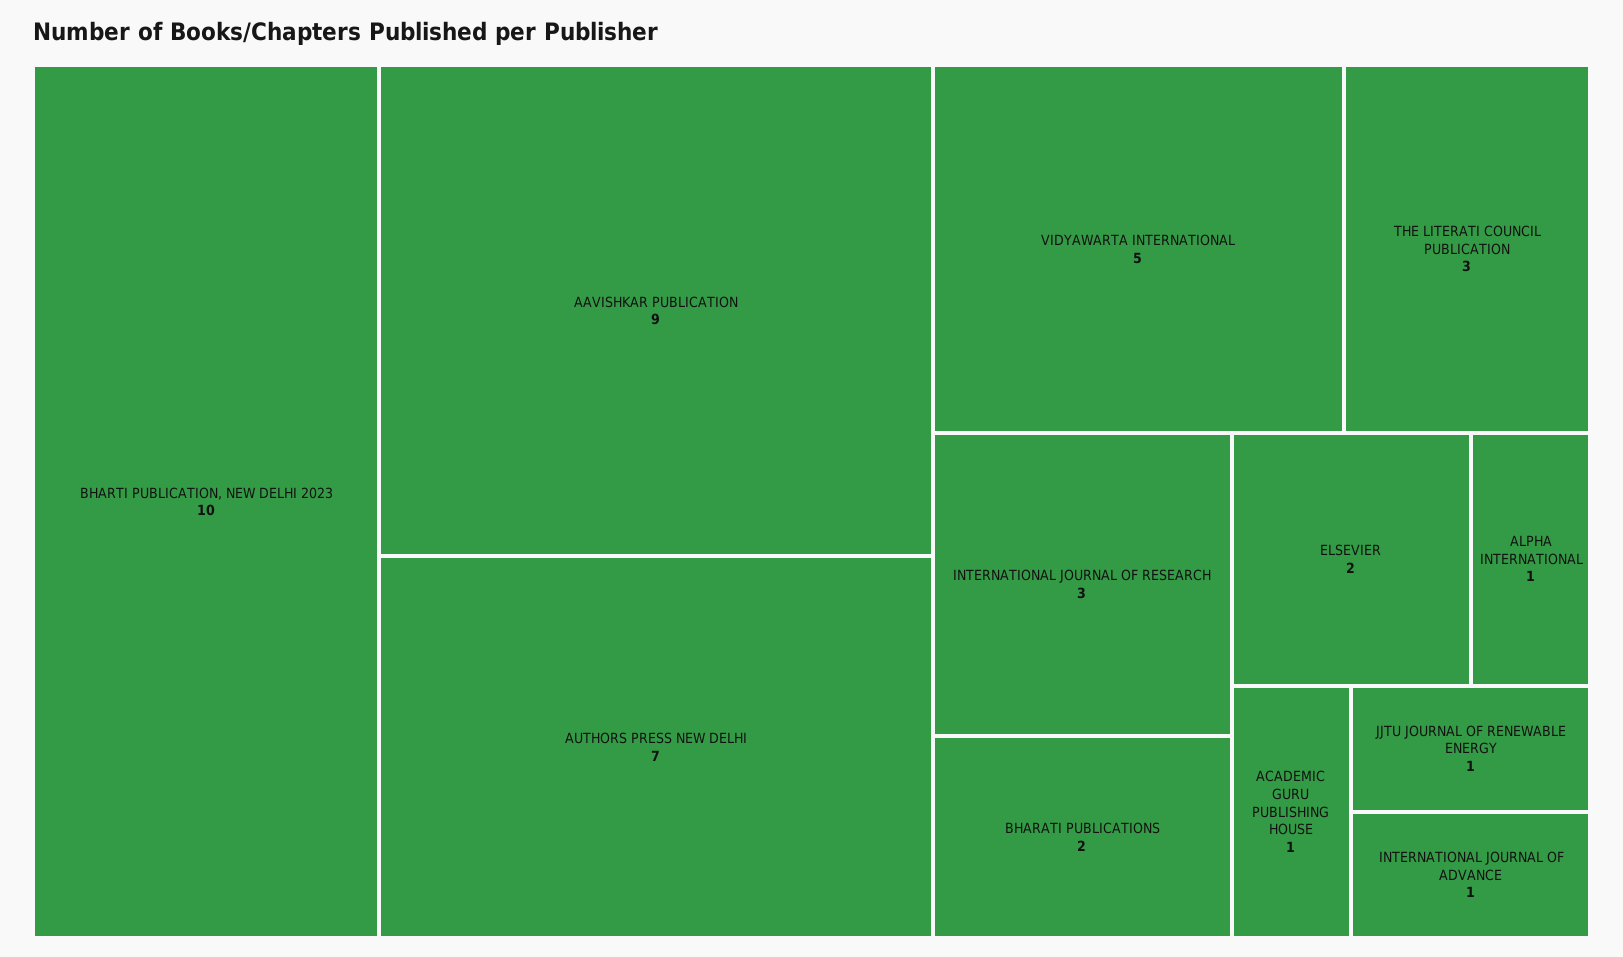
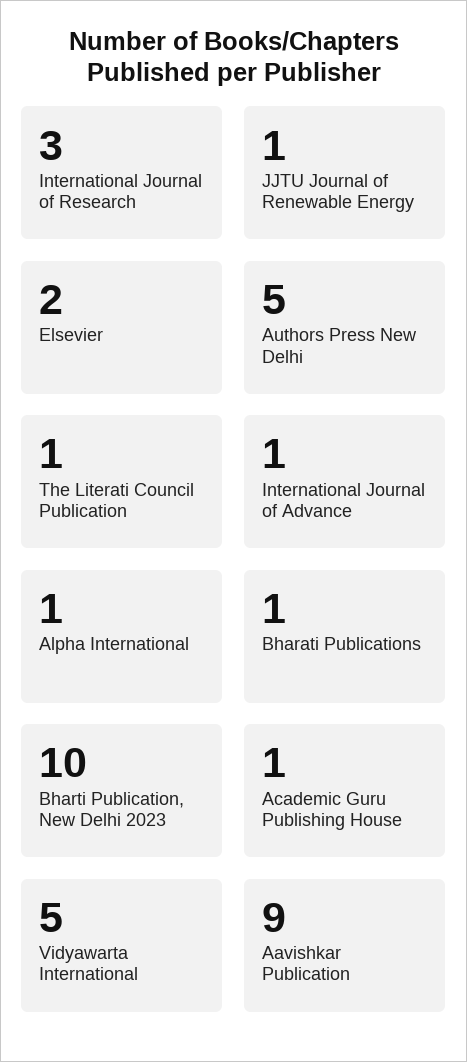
AUTHORS PRESS NEW DELHI: 7 -> 5
THE LITERATI COUNCIL PUBLICATION: 3 -> 1
BHARATI PUBLICATIONS: 2 -> 1

